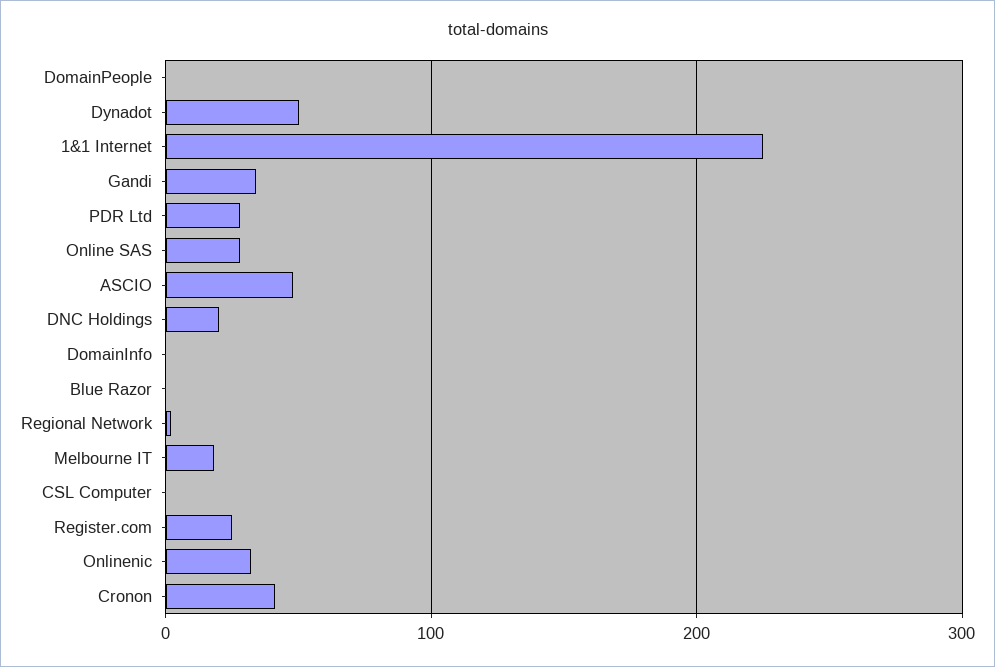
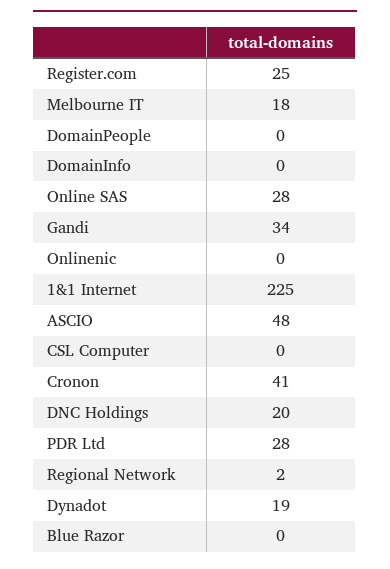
Dynadot: 50 -> 19
Onlinenic: 30 -> 0

